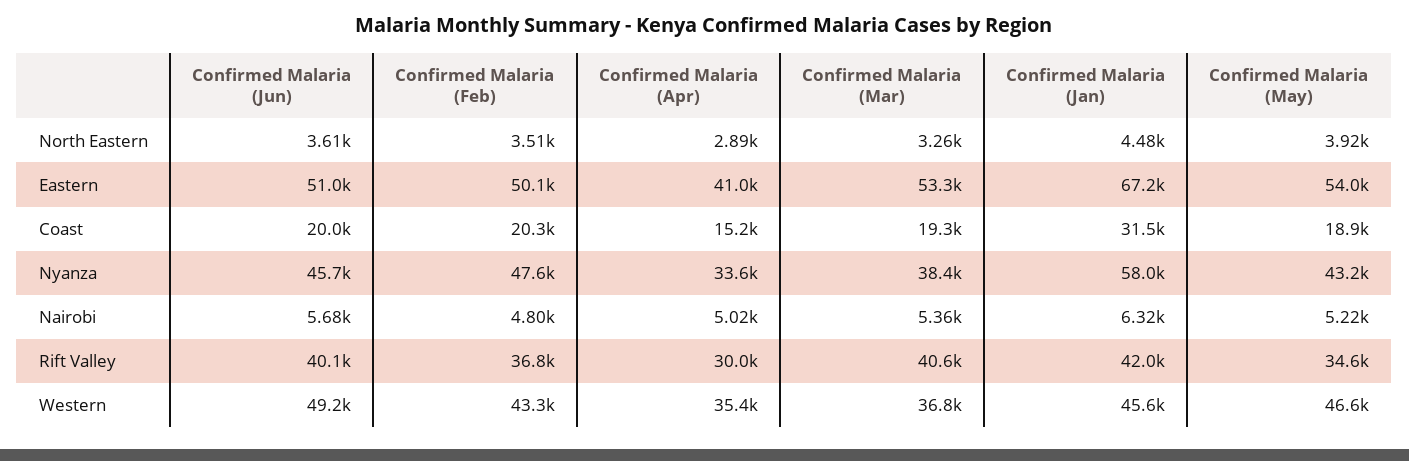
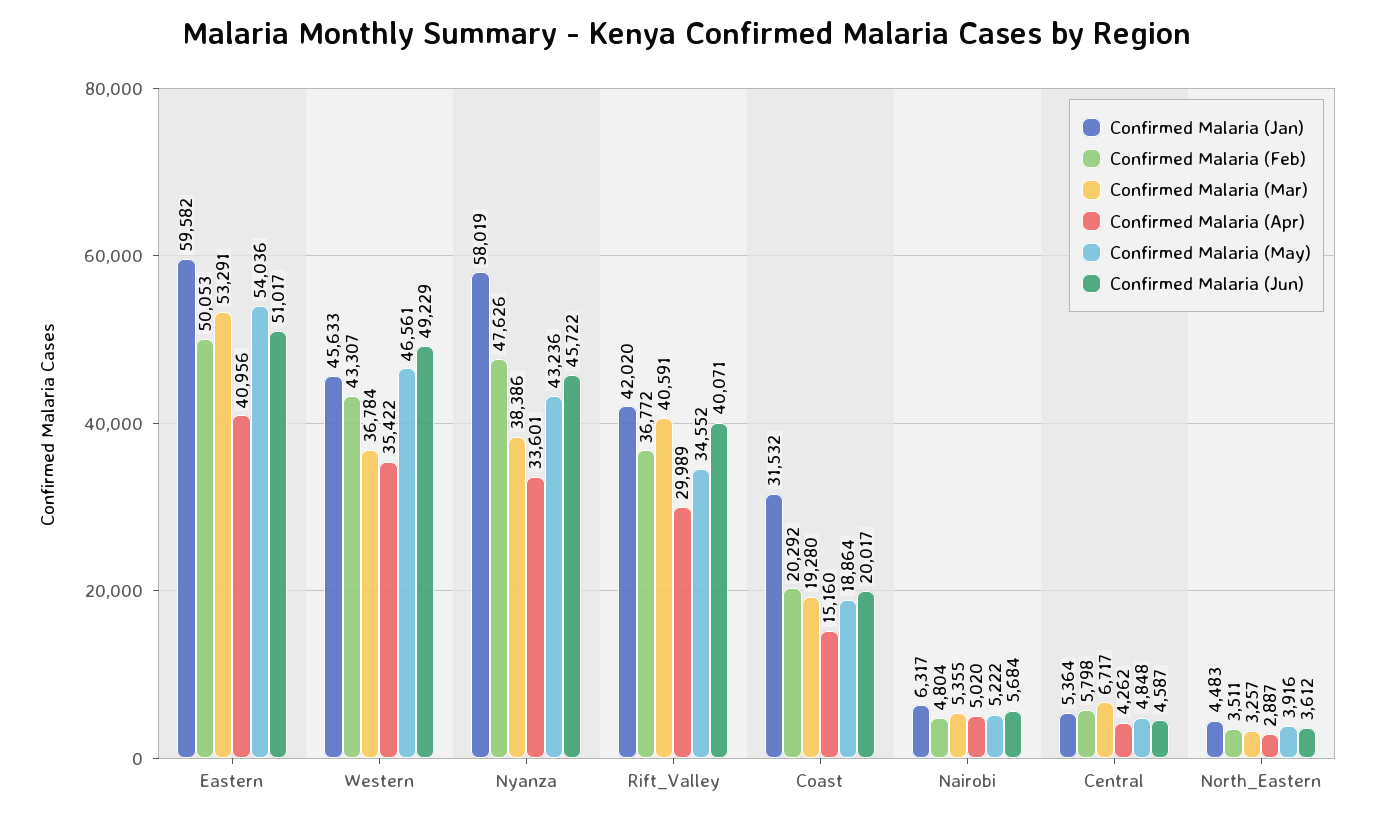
Confirmed Malaria (Jan), Eastern: 67200 -> 59582
Confirmed Malaria (Jan), Central: none -> 5364
Confirmed Malaria (Feb), Central: none -> 5798
Confirmed Malaria (Mar), Central: none -> 6717
Confirmed Malaria (Apr), Central: none -> 4262
Confirmed Malaria (May), Central: none -> 4848
Confirmed Malaria (Jun), Central: none -> 4587

